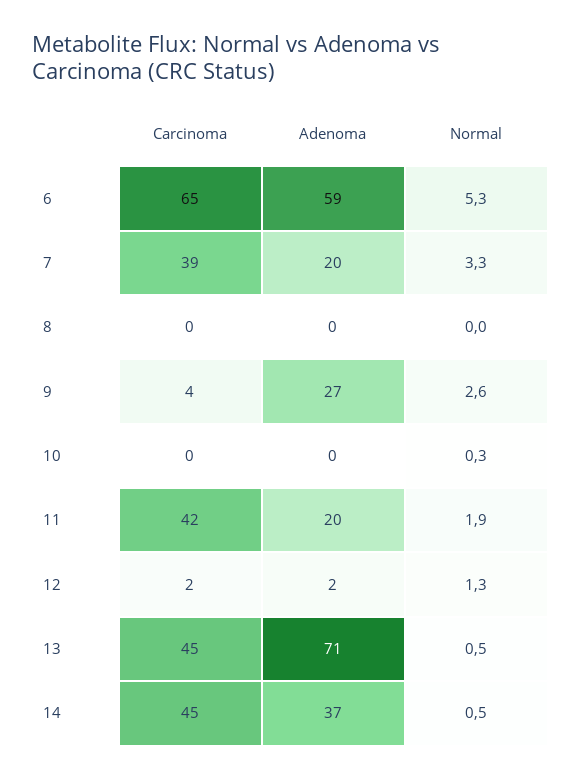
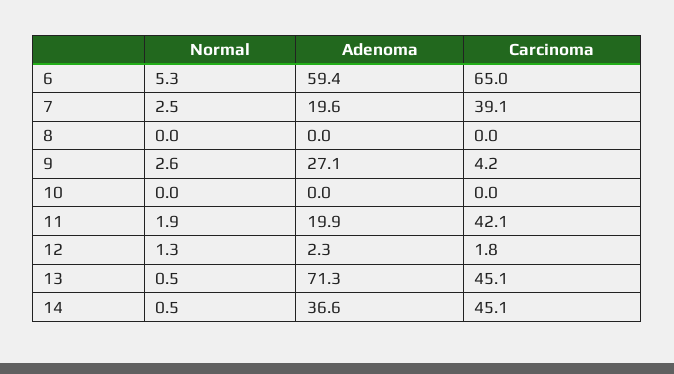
Normal, 7: 3.3 -> 2.5
Normal, 10: 0.3 -> 0

